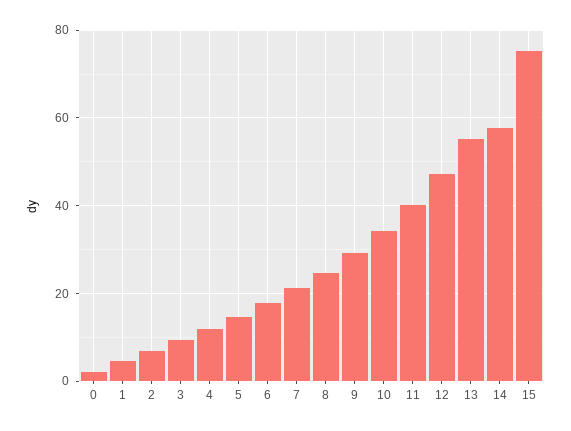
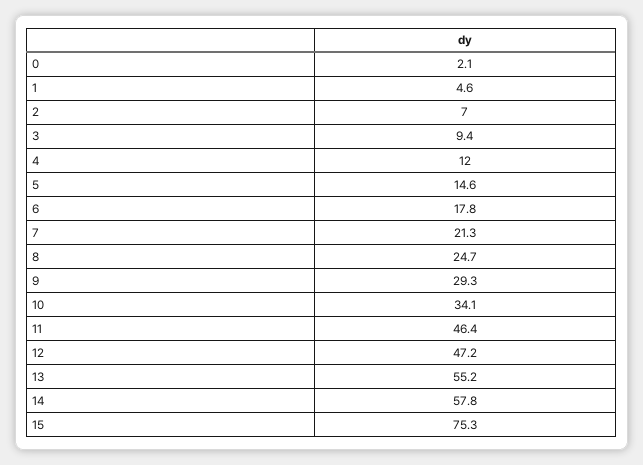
11: 40 -> 46.4

